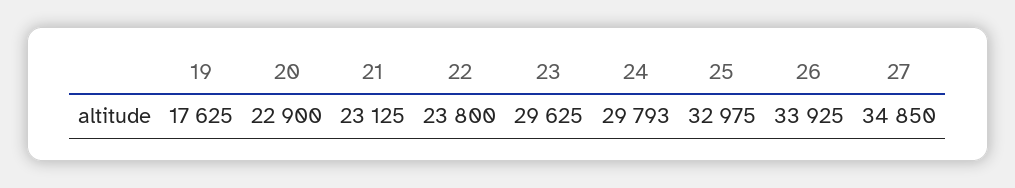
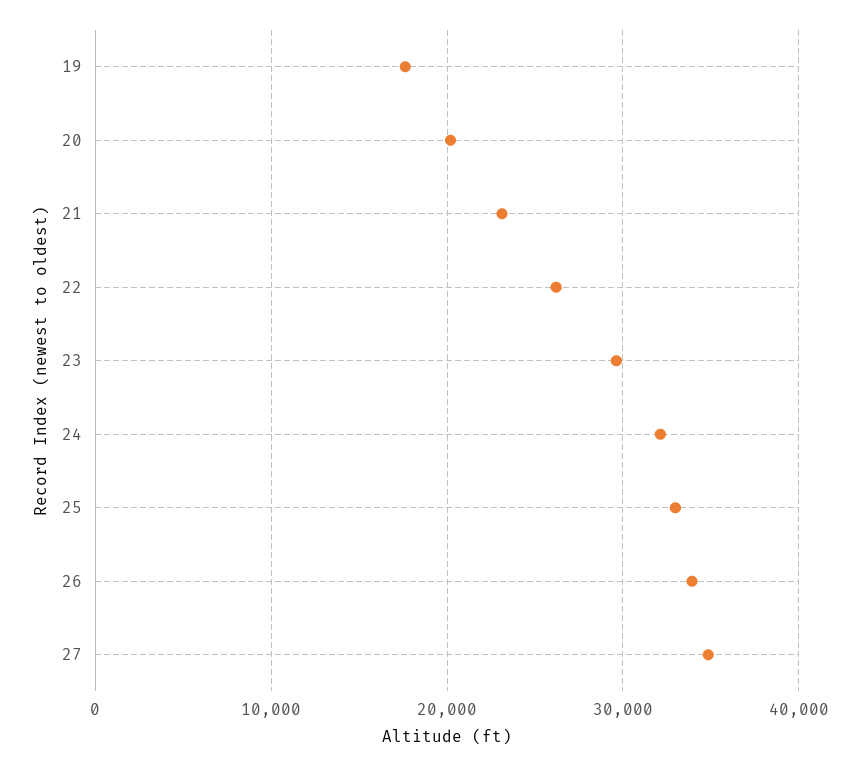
20: 22900 -> 20000
22: 23800 -> 26000
24: 29793 -> 32000

